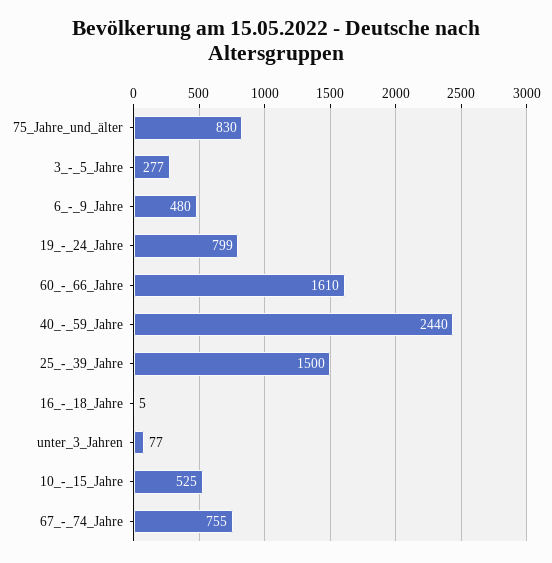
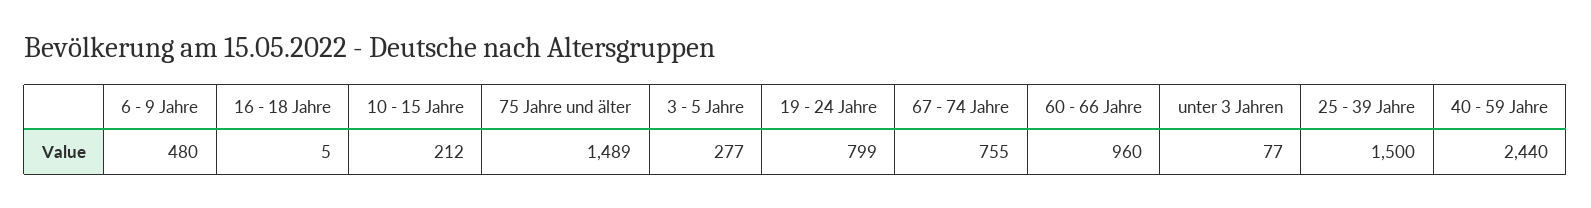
75_Jahre_und_älter: 830 -> 1489
60_-_66_Jahre: 1610 -> 960
10_-_15_Jahre: 525 -> 212

